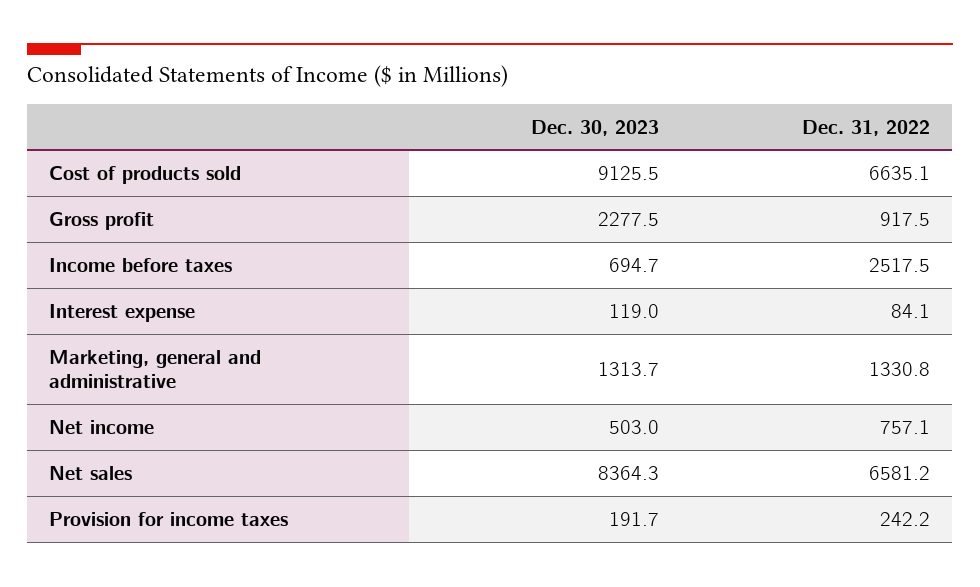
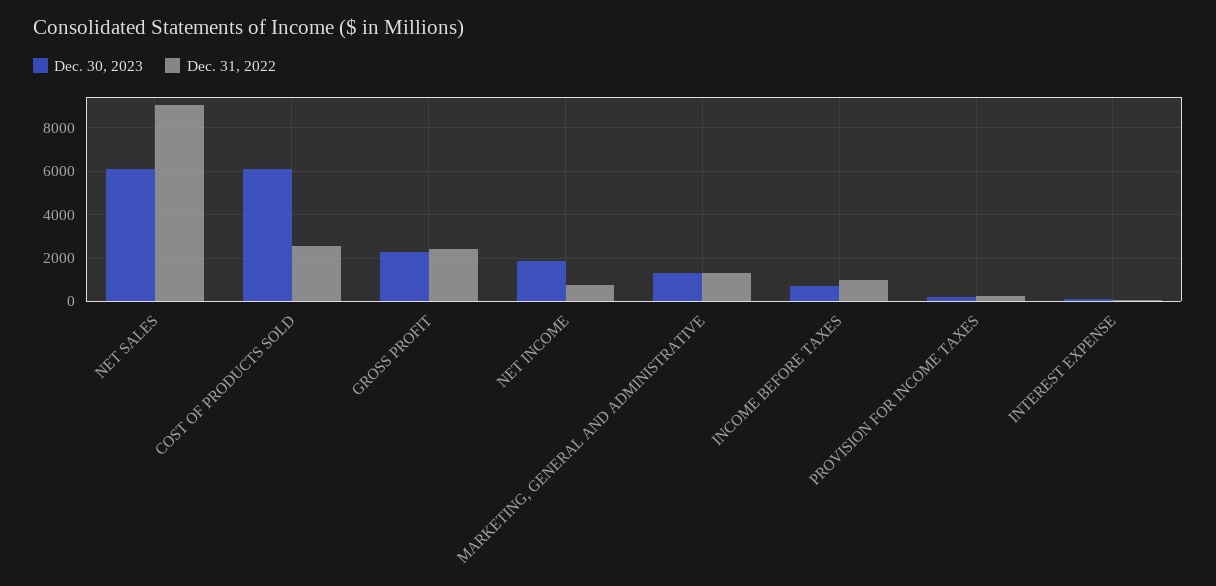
Dec. 30, 2023, Cost of products sold: 9125.5 -> 6000
Dec. 31, 2022, Cost of products sold: 6635.1 -> 2500
Dec. 31, 2022, Gross profit: 917.5 -> 2500
Dec. 31, 2022, Income before taxes: 2517.5 -> 1000
Dec. 30, 2023, Net income: 503 -> 2000
Dec. 30, 2023, Net sales: 8364.3 -> 6000
Dec. 31, 2022, Net sales: 6581.2 -> 9000

